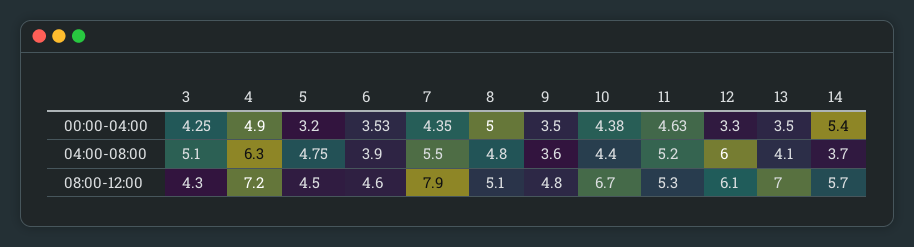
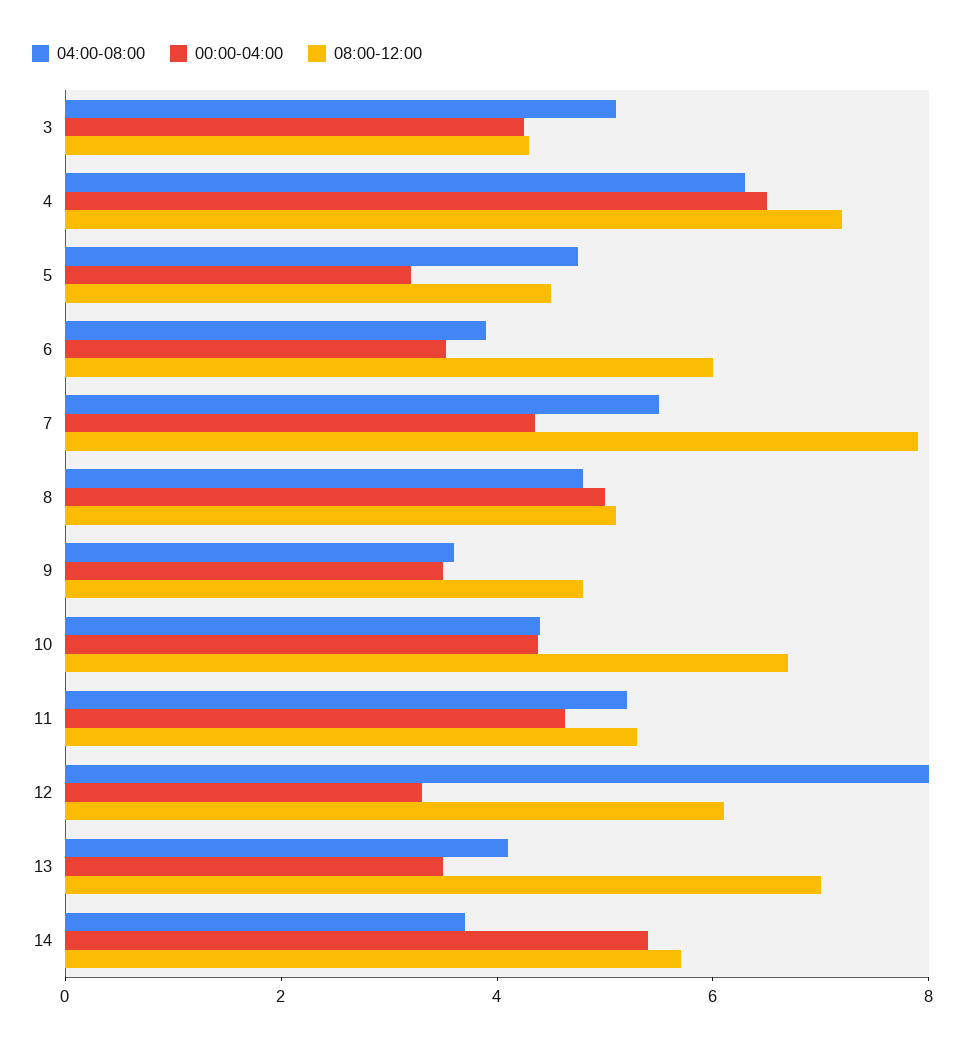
00:00-04:00, 4: 4.9 -> 6.5
04:00-08:00, 12: 6 -> 8
08:00-12:00, 6: 4.6 -> 6

